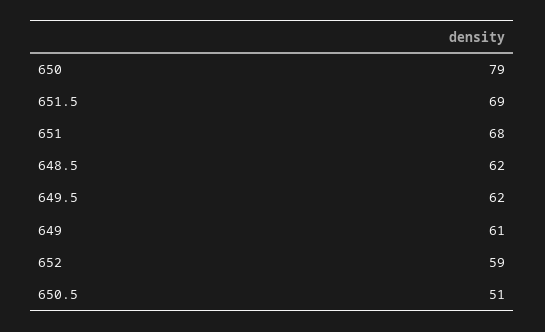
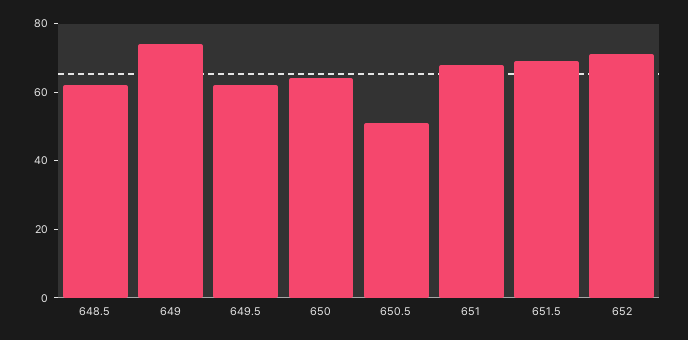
650: 79 -> 65
649: 61 -> 75
652: 59 -> 70

